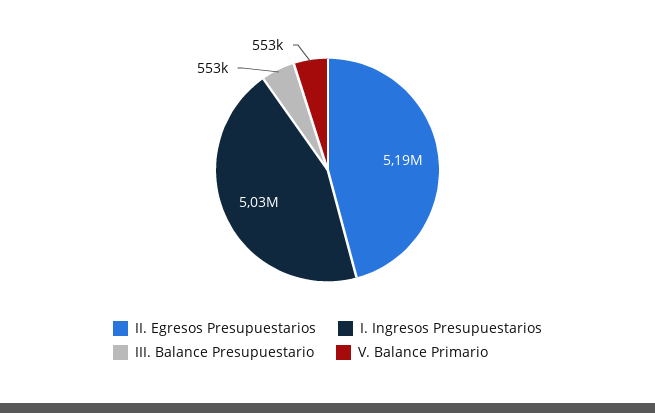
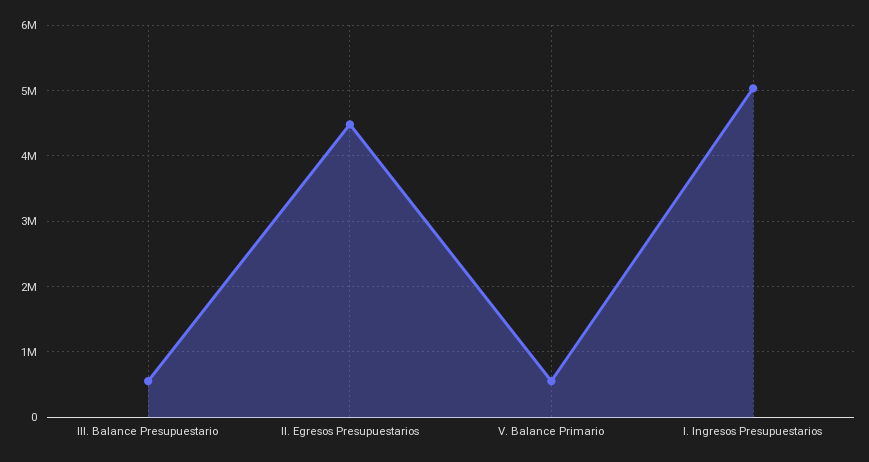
II. Egresos Presupuestarios: 5190000 -> 4500000

